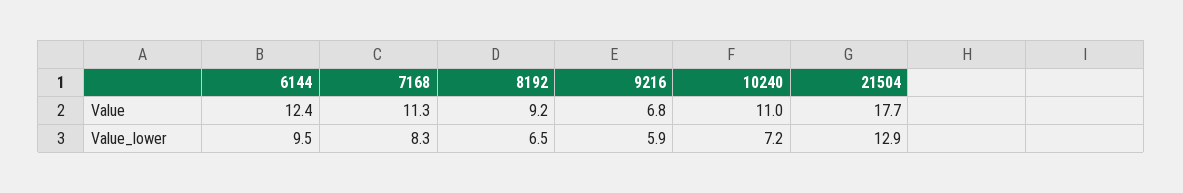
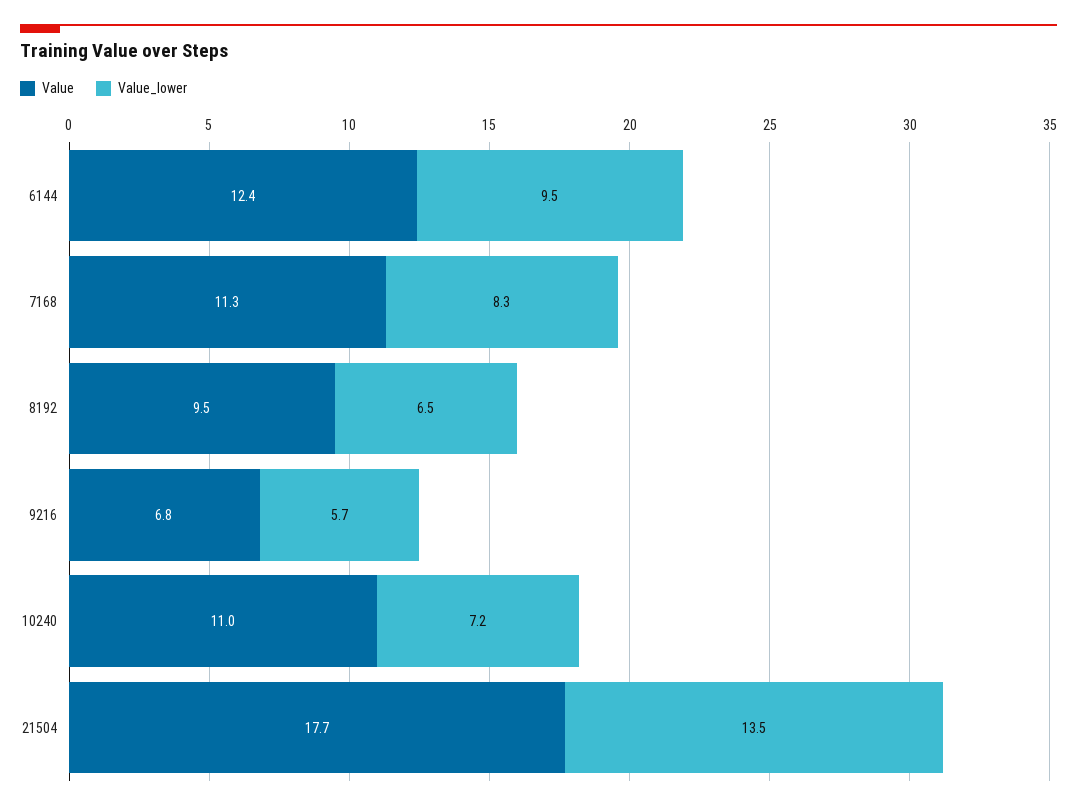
Value, 8192: 9.2 -> 9.5
Value_lower, 9216: 5.9 -> 5.7
Value_lower, 21504: 12.9 -> 13.5

